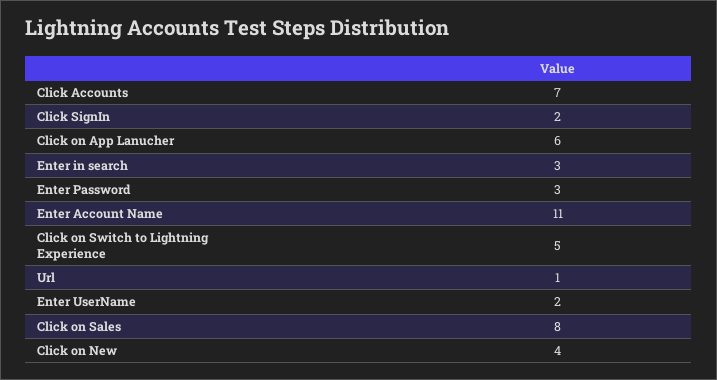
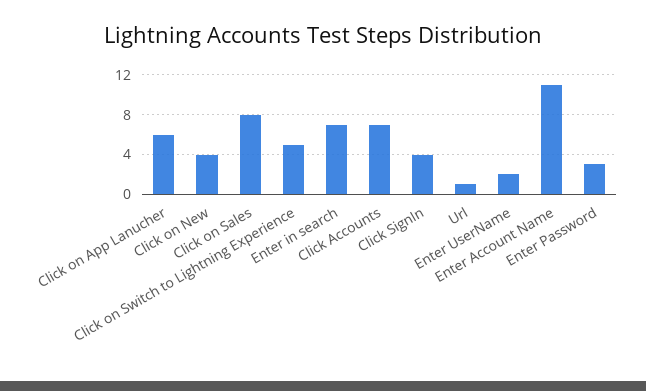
Click SignIn: 2 -> 4
Enter in search: 3 -> 7

